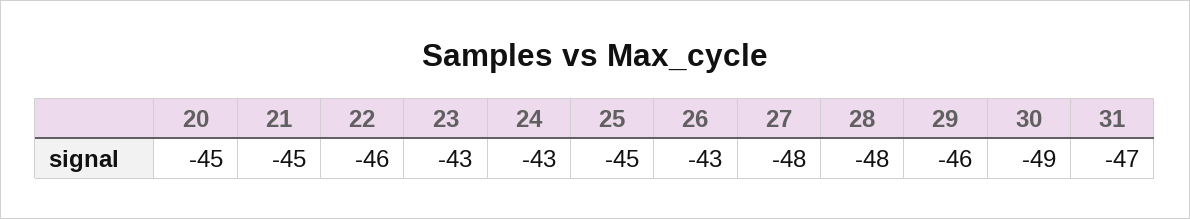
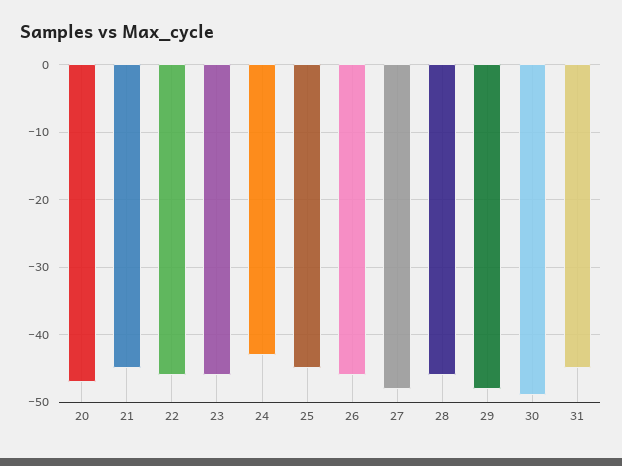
20: -45 -> -47
23: -43 -> -46
26: -43 -> -46
28: -48 -> -46
29: -46 -> -48
31: -47 -> -45

